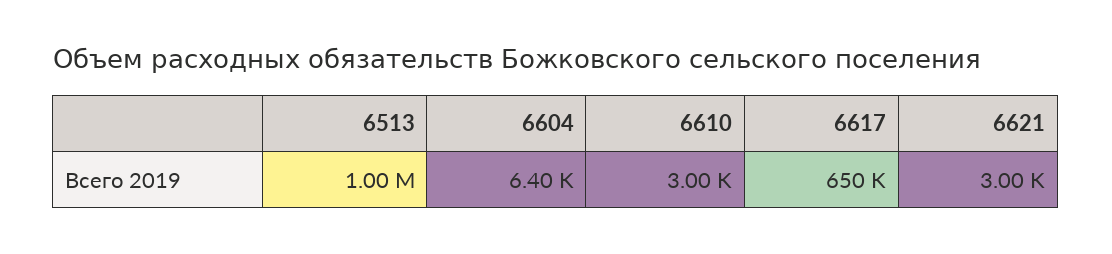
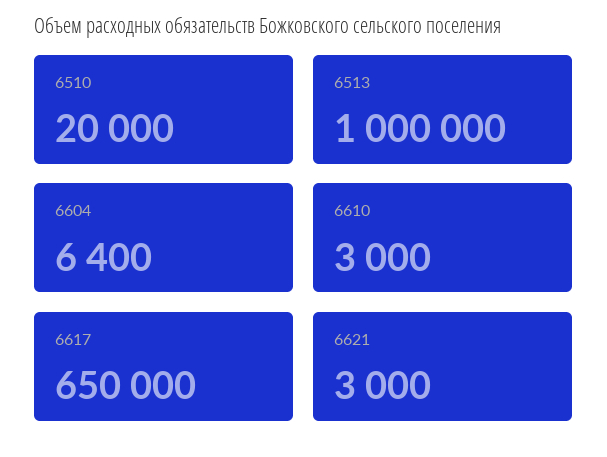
6510: none -> 20000

